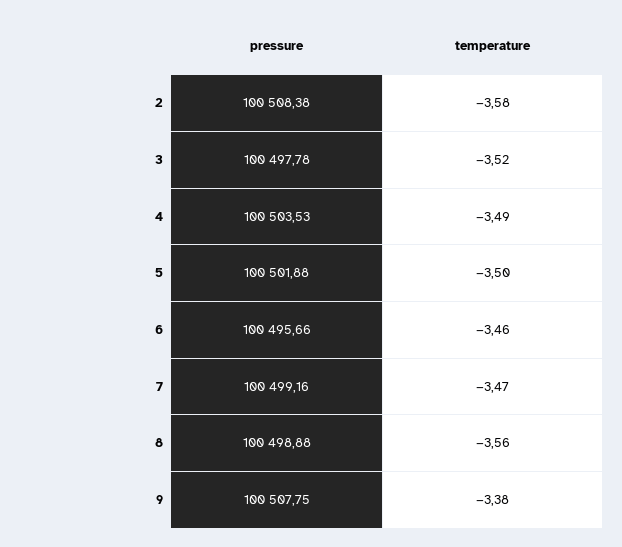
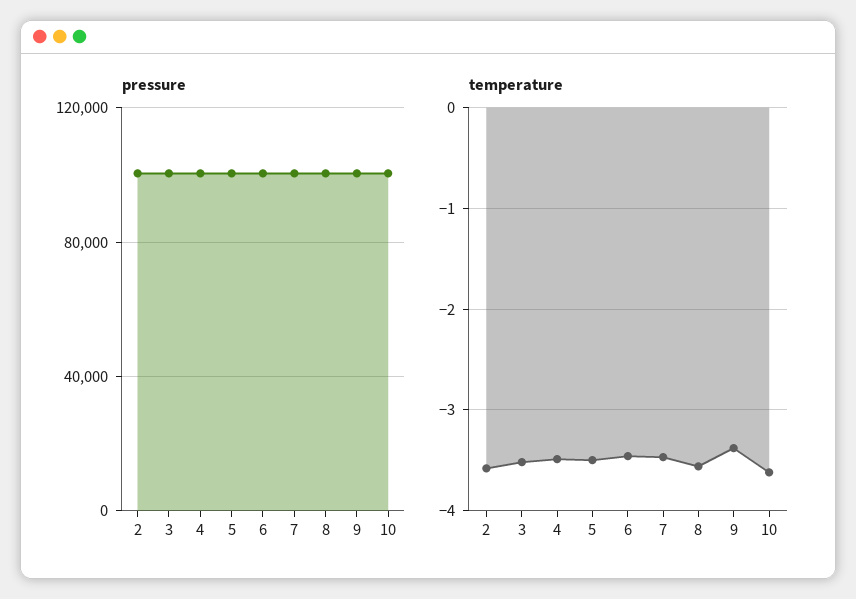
pressure, 10: none -> 100000
temperature, 10: none -> -3.6

